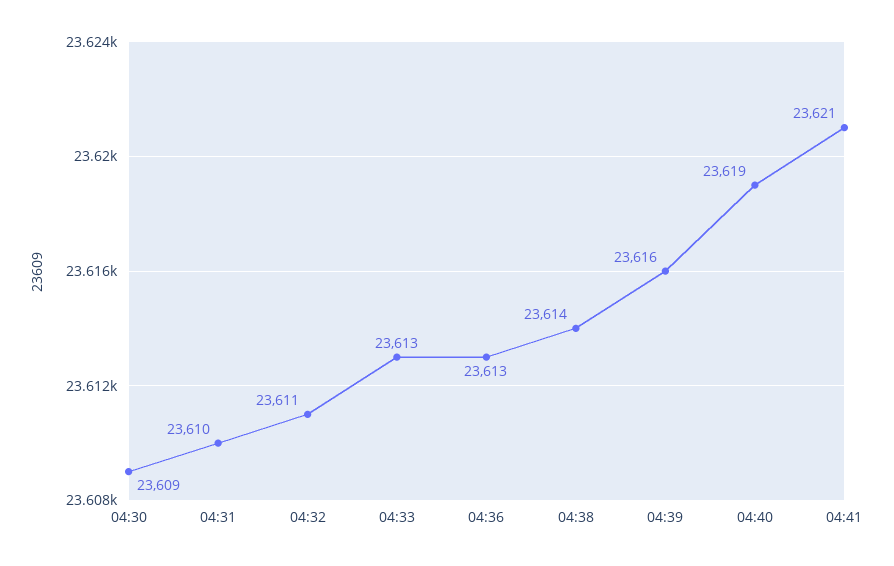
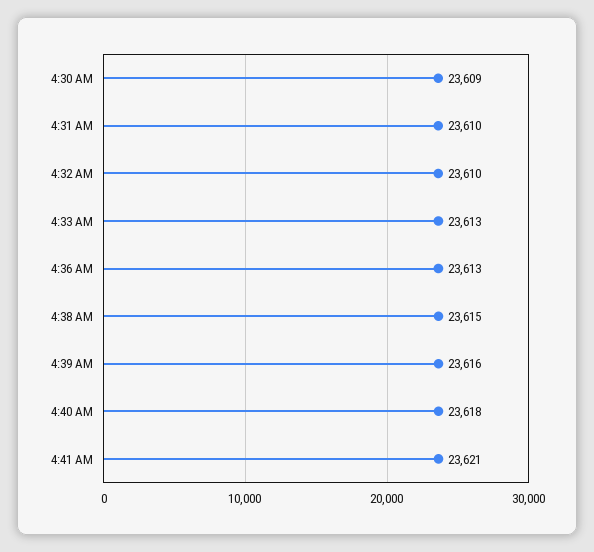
04:32: 23611 -> 23610
04:38: 23614 -> 23615
04:40: 23619 -> 23618

